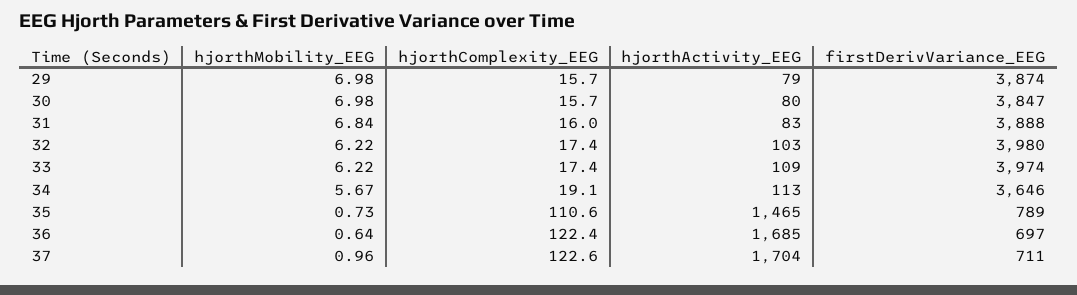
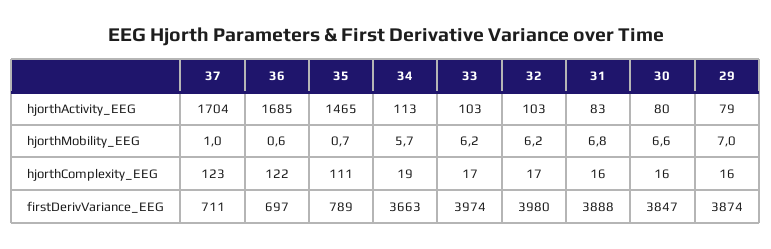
hjorthMobility_EEG, 30: 6.98 -> 6.6
hjorthActivity_EEG, 33: 109 -> 103
firstDerivVariance_EEG, 34: 3646 -> 3663

